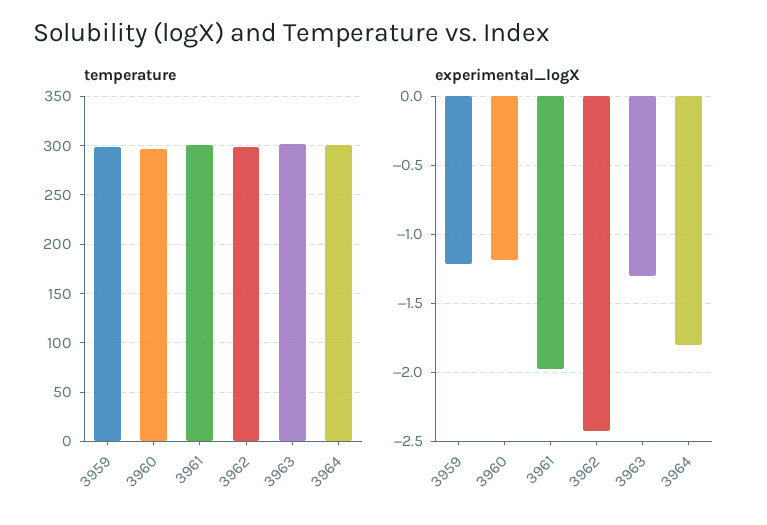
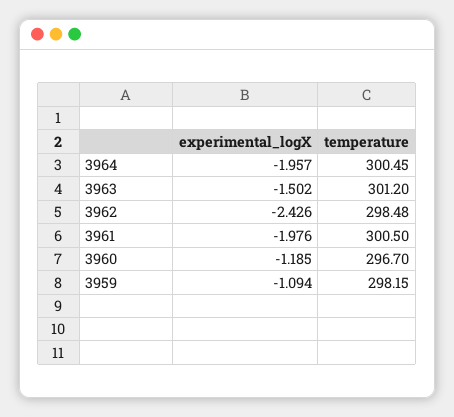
experimental_logX, 3959: -1.2 -> -1.094
experimental_logX, 3963: -1.3 -> -1.502
experimental_logX, 3964: -1.8 -> -1.957

